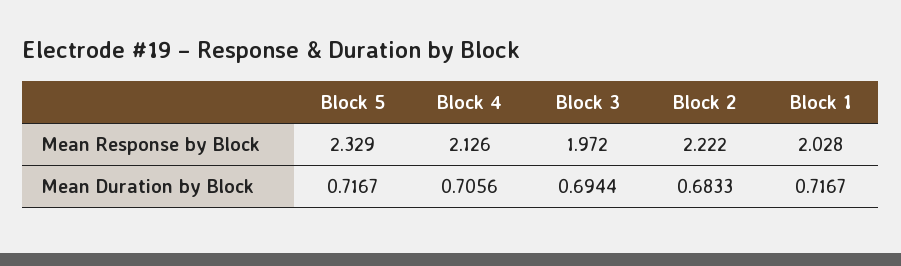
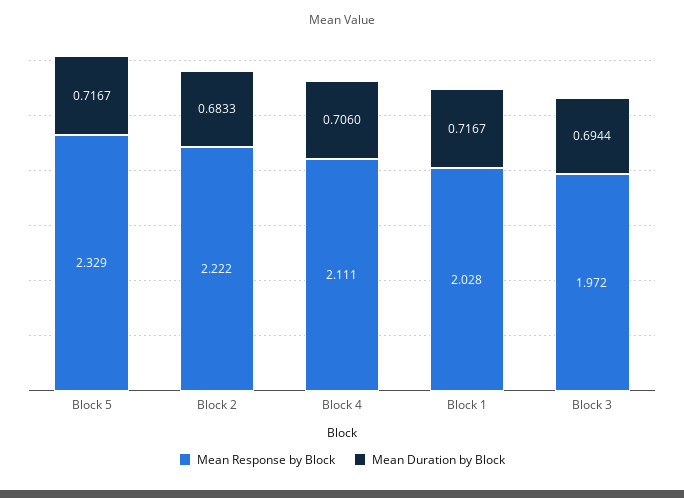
Mean Response by Block, Block 4: 2.126 -> 2.111
Mean Duration by Block, Block 4: 0.7056 -> 0.706

